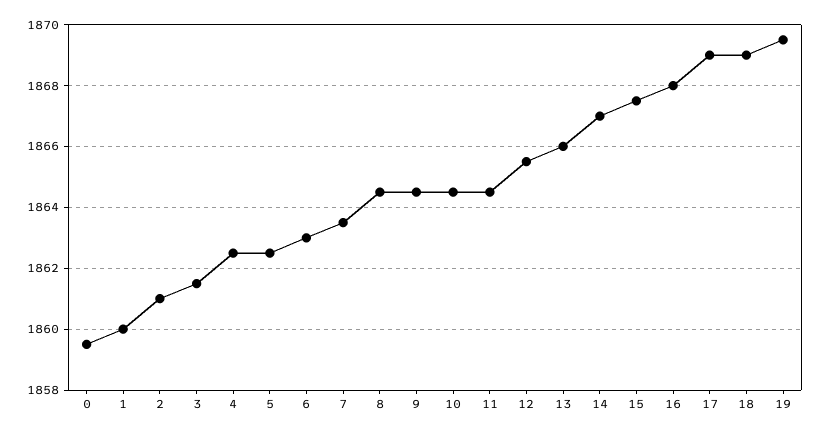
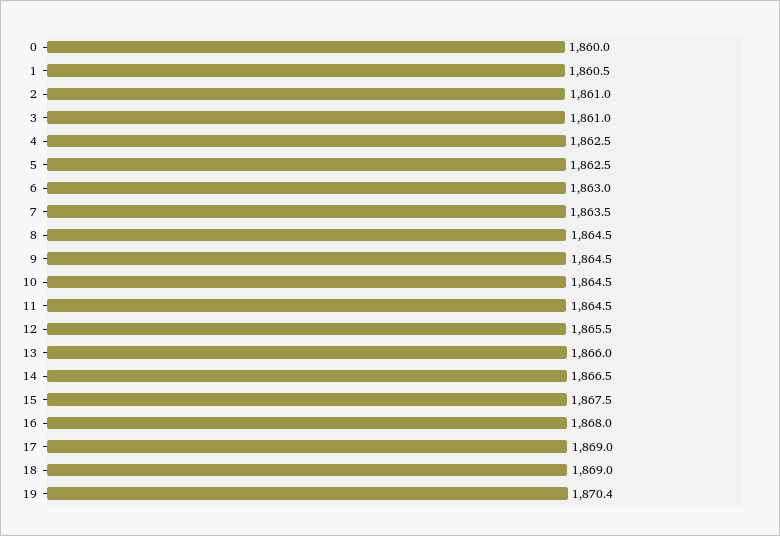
0: 1859.5 -> 1860
1: 1860 -> 1860.5
3: 1861.5 -> 1861
14: 1867 -> 1866.5
19: 1869.5 -> 1870.4

